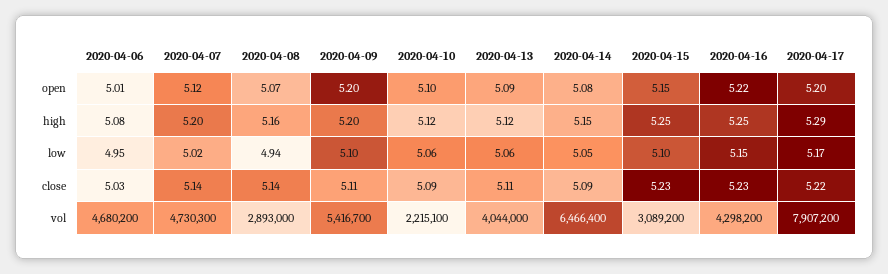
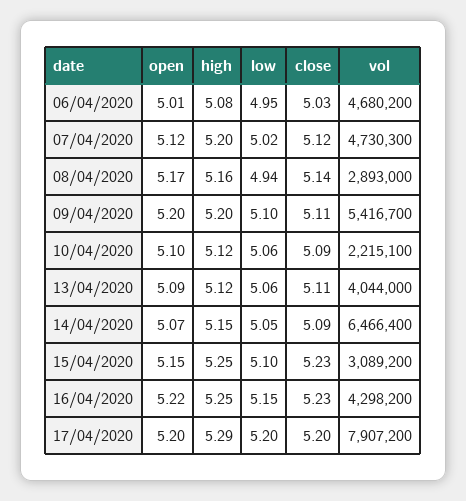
2020-04-08, open: 5.07 -> 5.17
2020-04-14, open: 5.08 -> 5.07
2020-04-17, low: 5.17 -> 5.2
2020-04-07, close: 5.14 -> 5.12
2020-04-17, close: 5.22 -> 5.2

